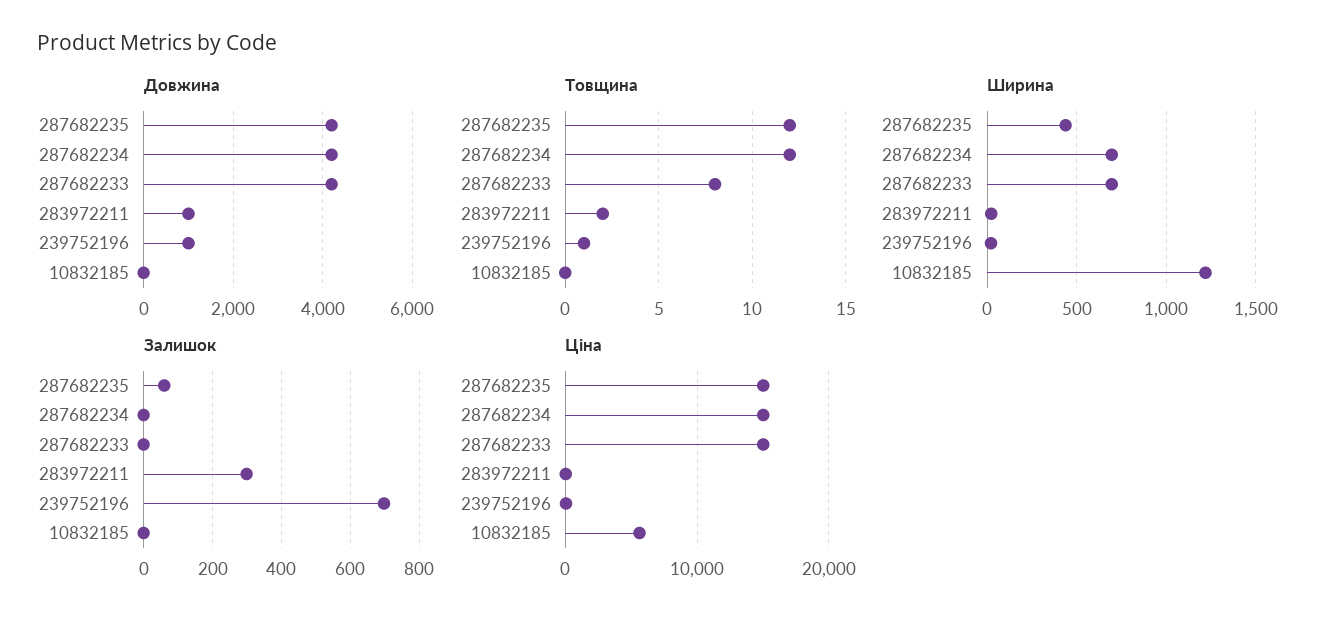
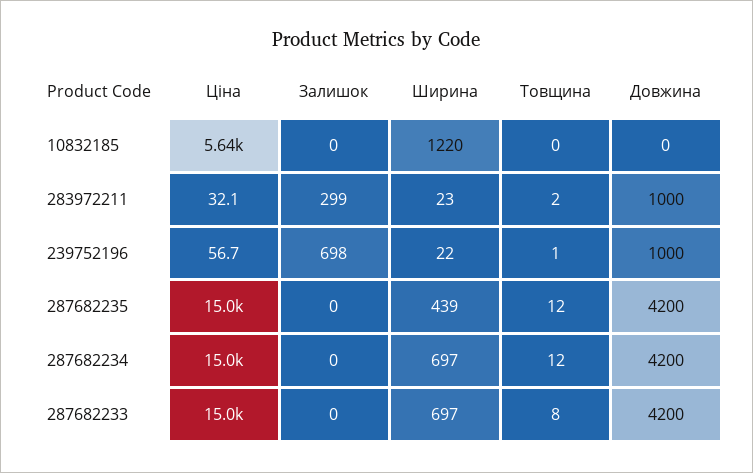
Залишок, 287682235: 60 -> 0

